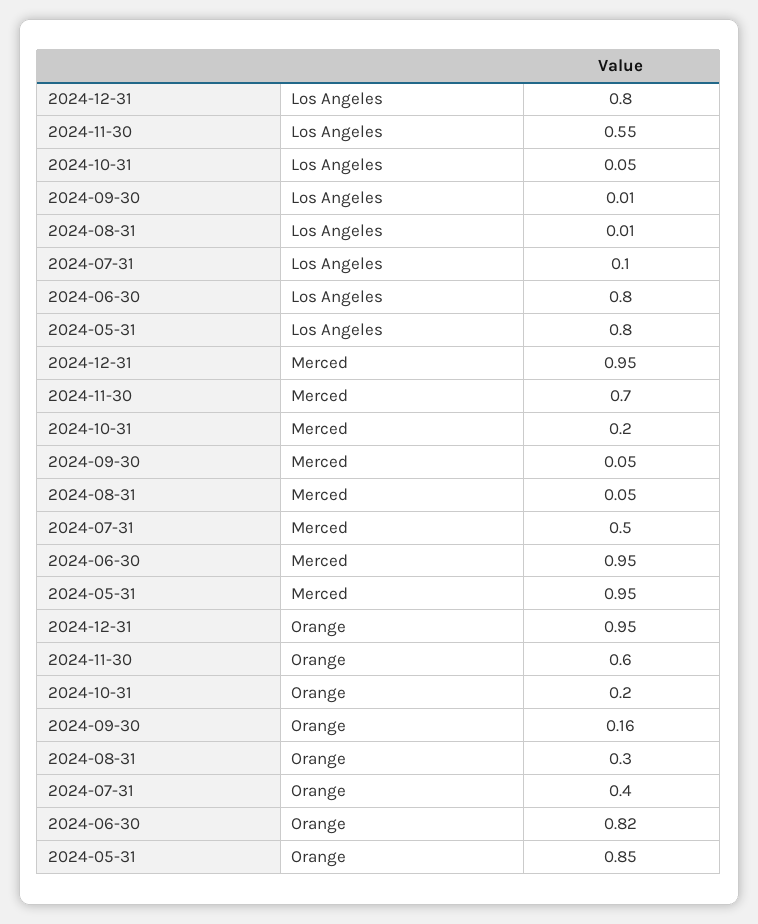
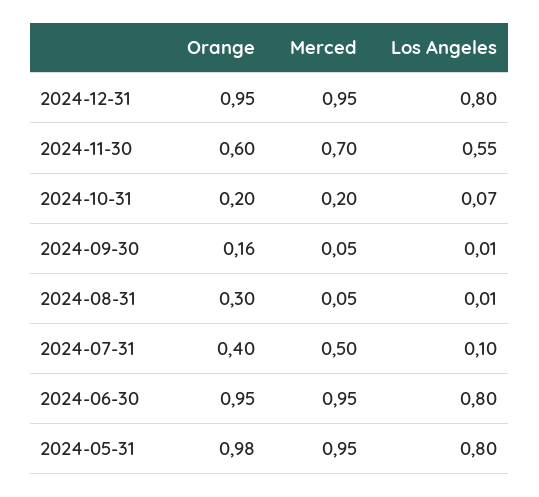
2024-10-31, Los Angeles: 0.05 -> 0.07
2024-06-30, Orange: 0.82 -> 0.95
2024-05-31, Orange: 0.85 -> 0.98

